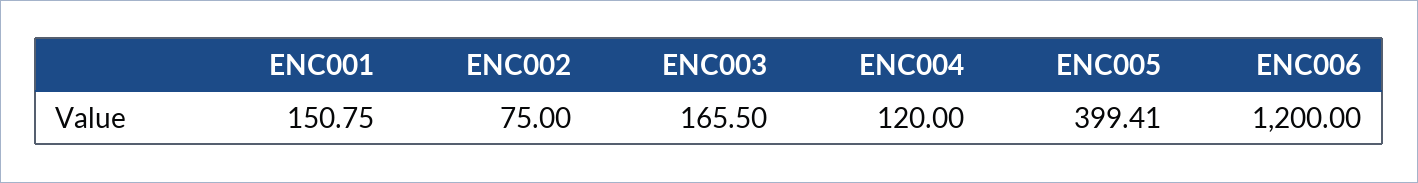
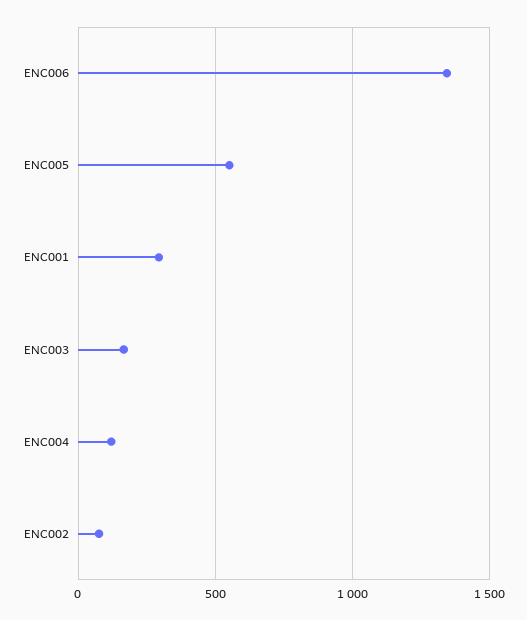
ENC001: 150.75 -> 300
ENC005: 399.41 -> 550
ENC006: 1200 -> 1350

